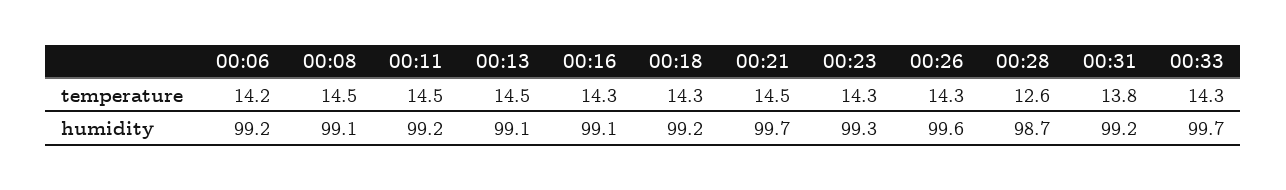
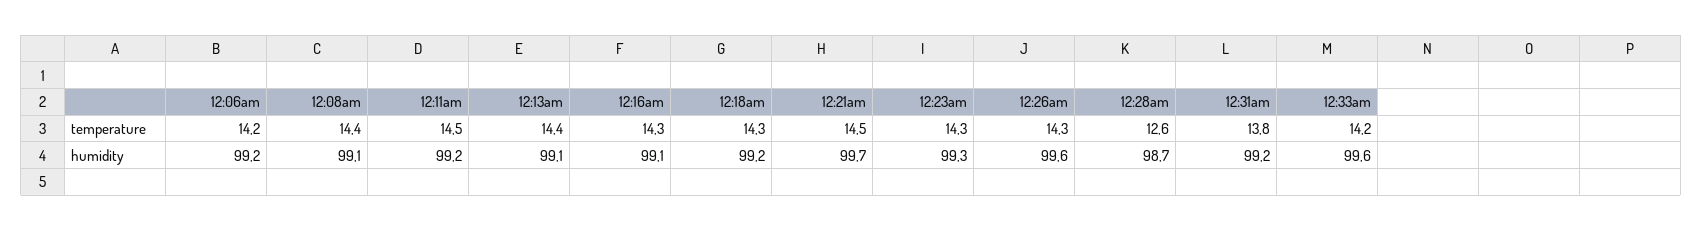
00:08, temperature: 14.5 -> 14.4
00:13, temperature: 14.5 -> 14.4
00:33, temperature: 14.3 -> 14.2
00:33, humidity: 99.7 -> 99.6

